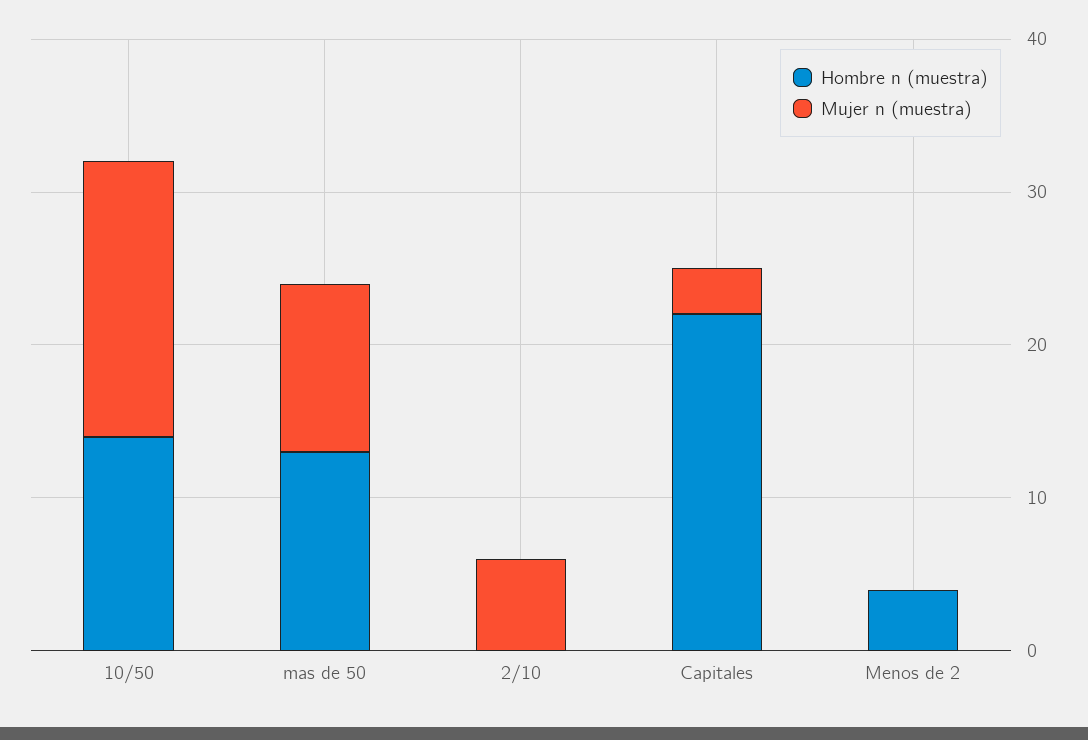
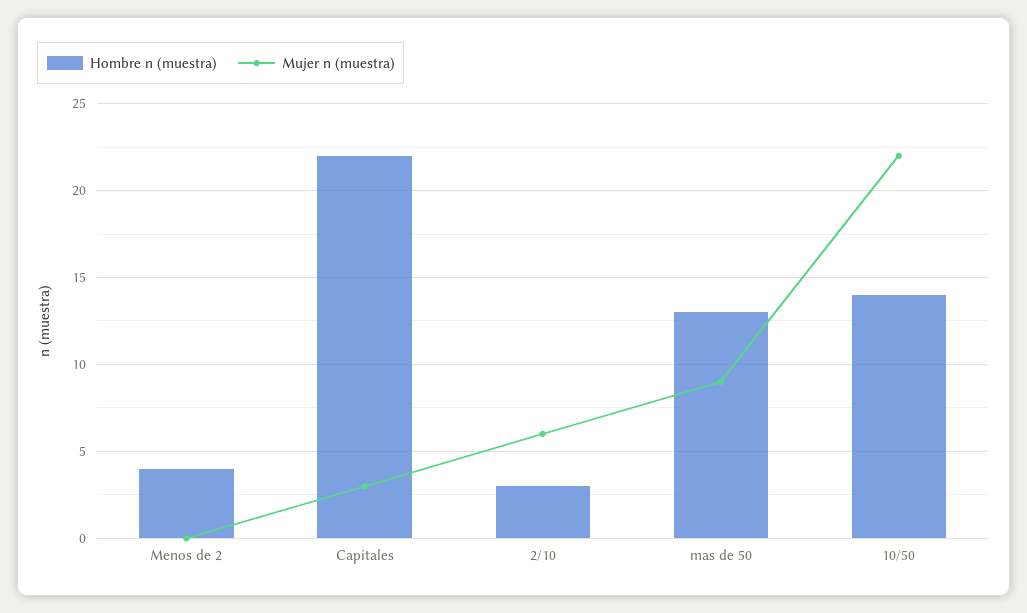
Mujer n (muestra), 10/50: 18 -> 22
Mujer n (muestra), mas de 50: 11 -> 9
Hombre n (muestra), 2/10: 0 -> 3

